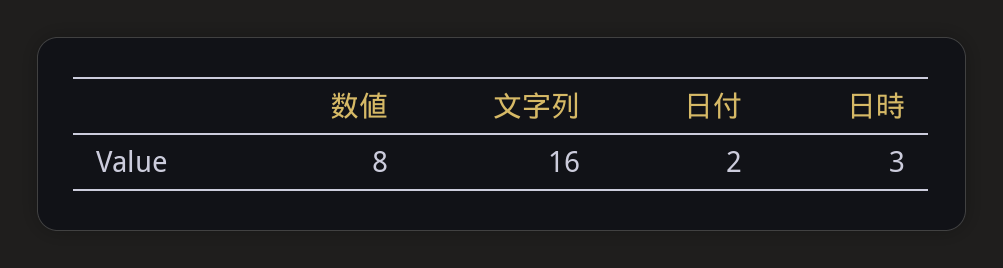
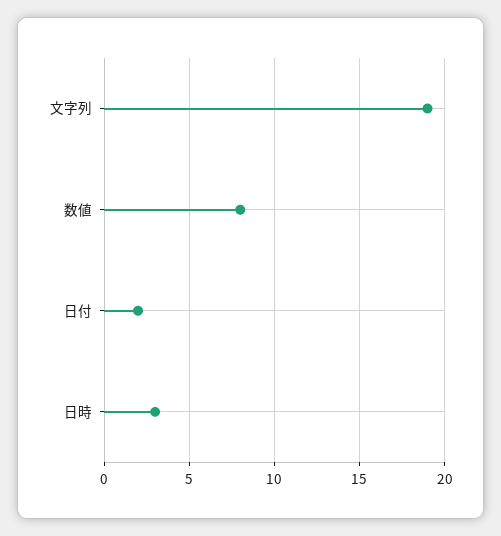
文字列: 16 -> 19

